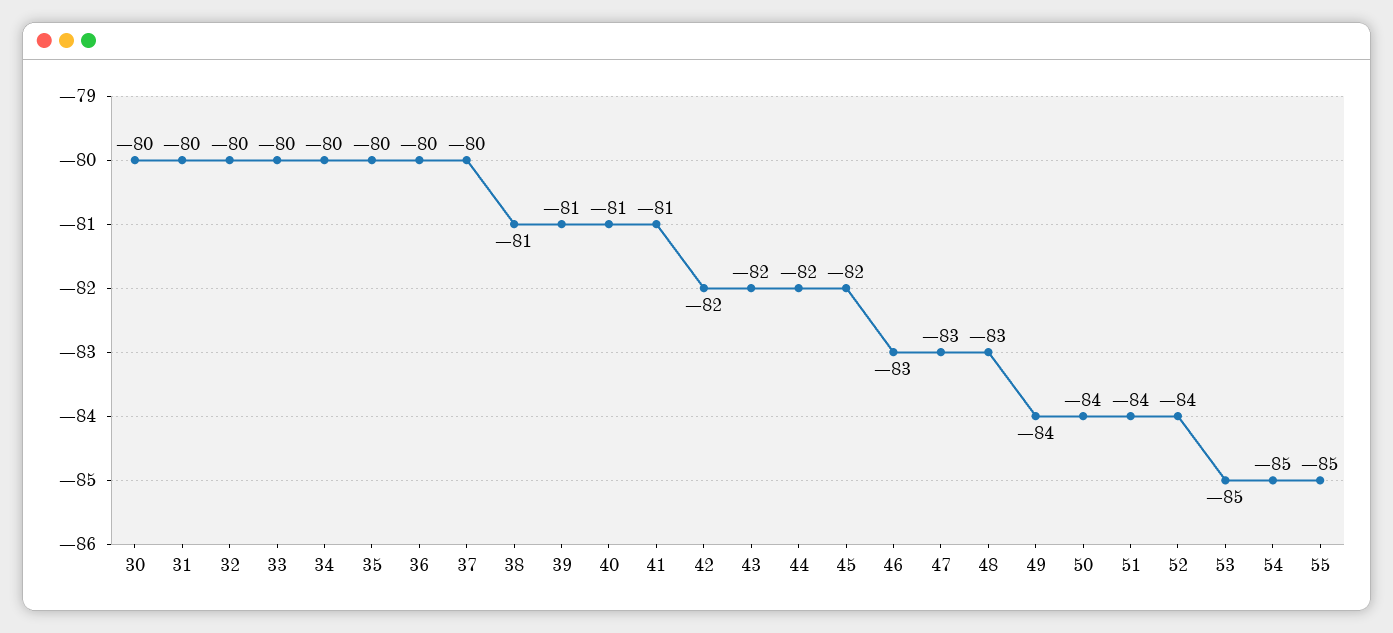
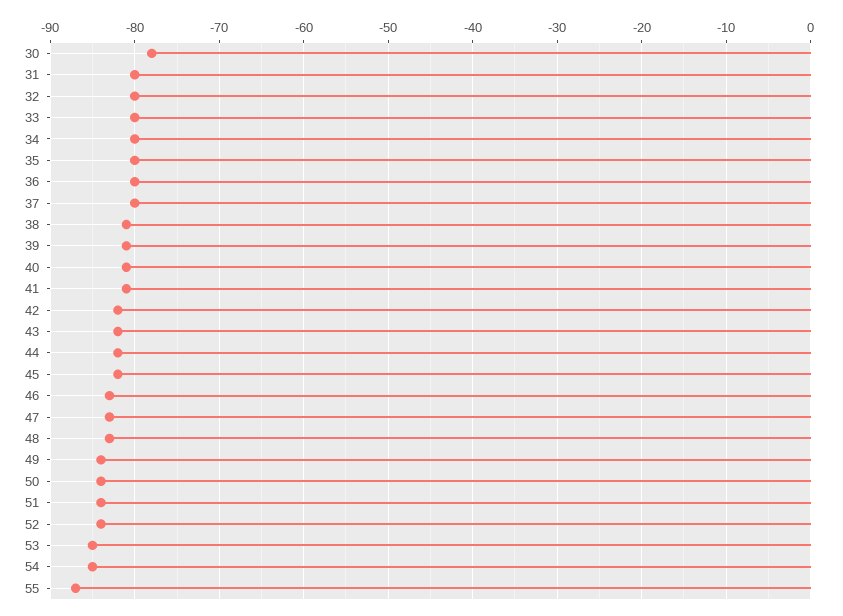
30: -80 -> -78
55: -85 -> -87

